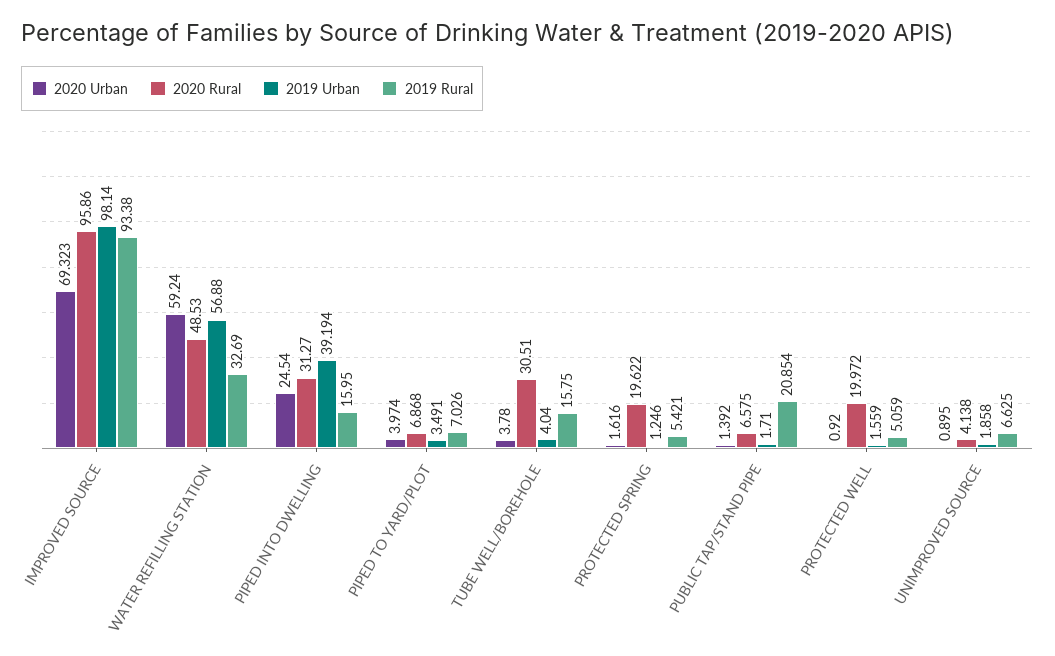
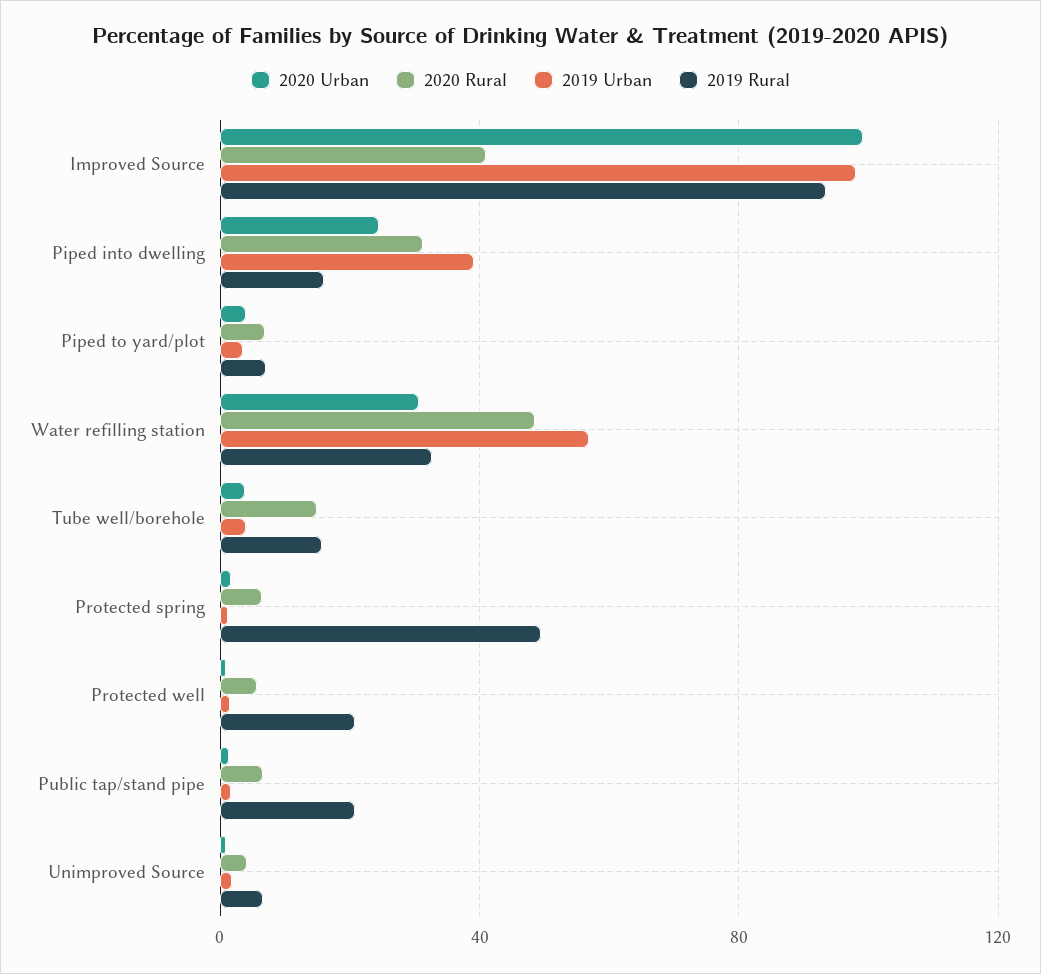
2020 Urban, IMPROVED SOURCE: 69.323 -> 100
2020 Rural, IMPROVED SOURCE: 95.86 -> 40
2020 Urban, WATER REFILLING STATION: 59.24 -> 30
2020 Rural, TUBE WELL/BOREHOLE: 30.51 -> 15
2020 Rural, PROTECTED SPRING: 19.622 -> 5
2019 Rural, PROTECTED SPRING: 5.421 -> 50
2020 Rural, PROTECTED WELL: 19.972 -> 5
2019 Rural, PROTECTED WELL: 5.059 -> 20

